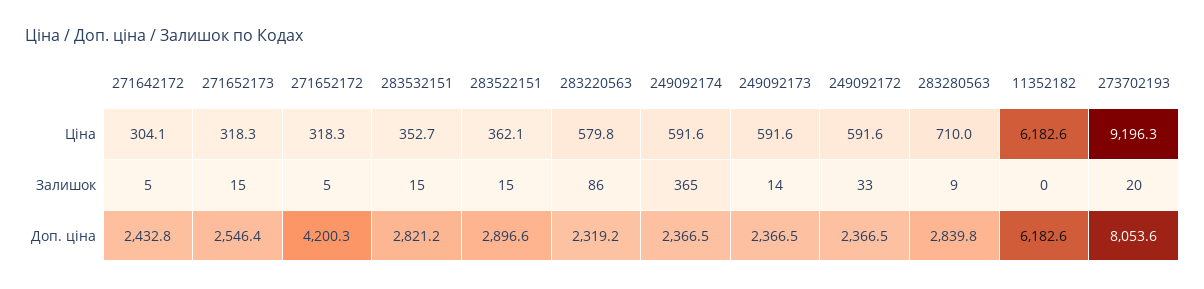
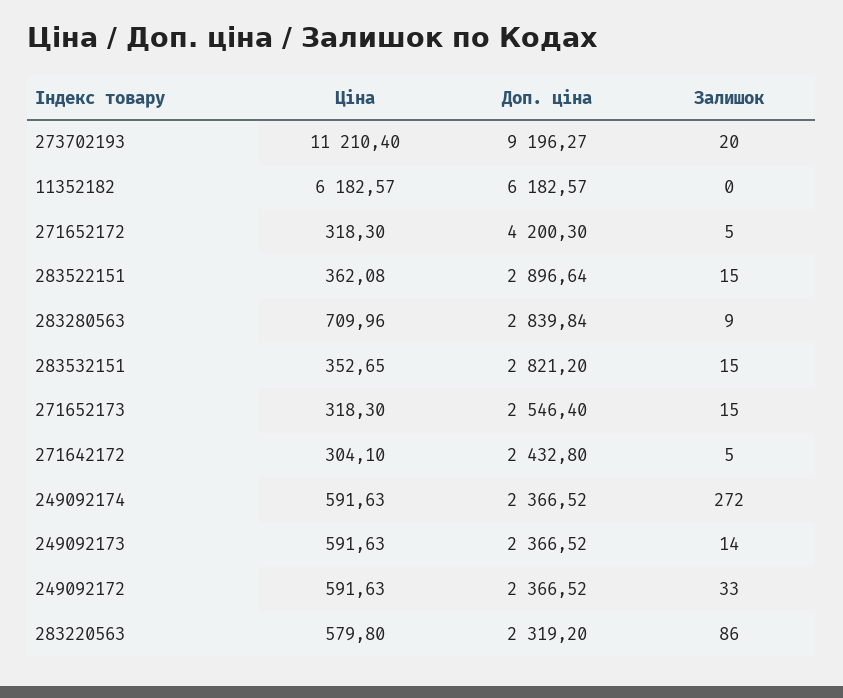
273702193, Ціна: 9196.3 -> 11210.4
249092174, Залишок: 365 -> 272
273702193, Доп. ціна: 8053.6 -> 9196.27

